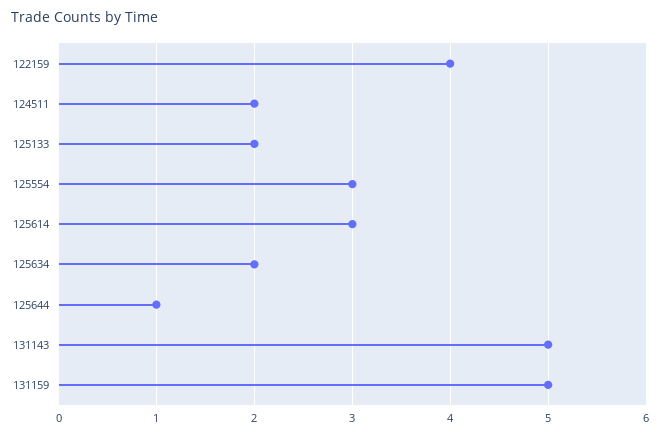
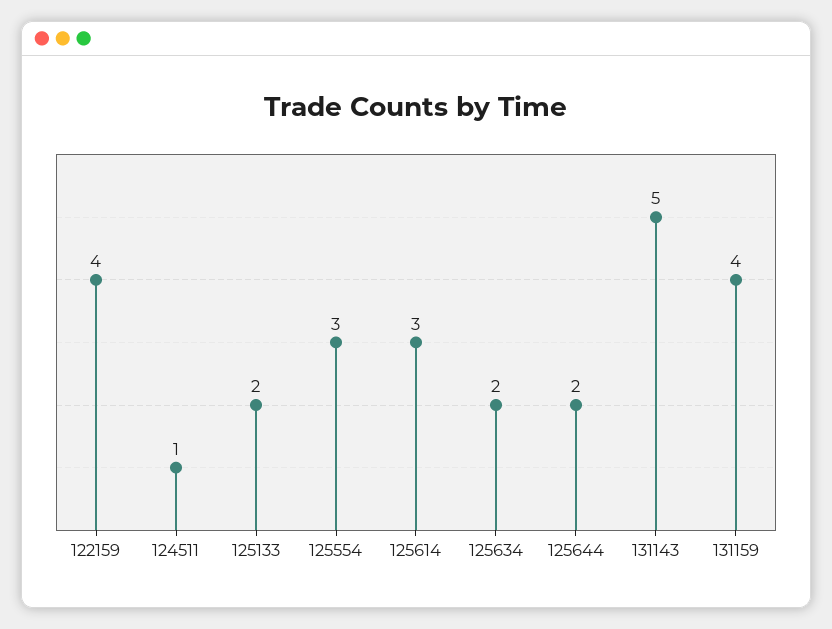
124511: 2 -> 1
125644: 1 -> 2
131159: 5 -> 4

